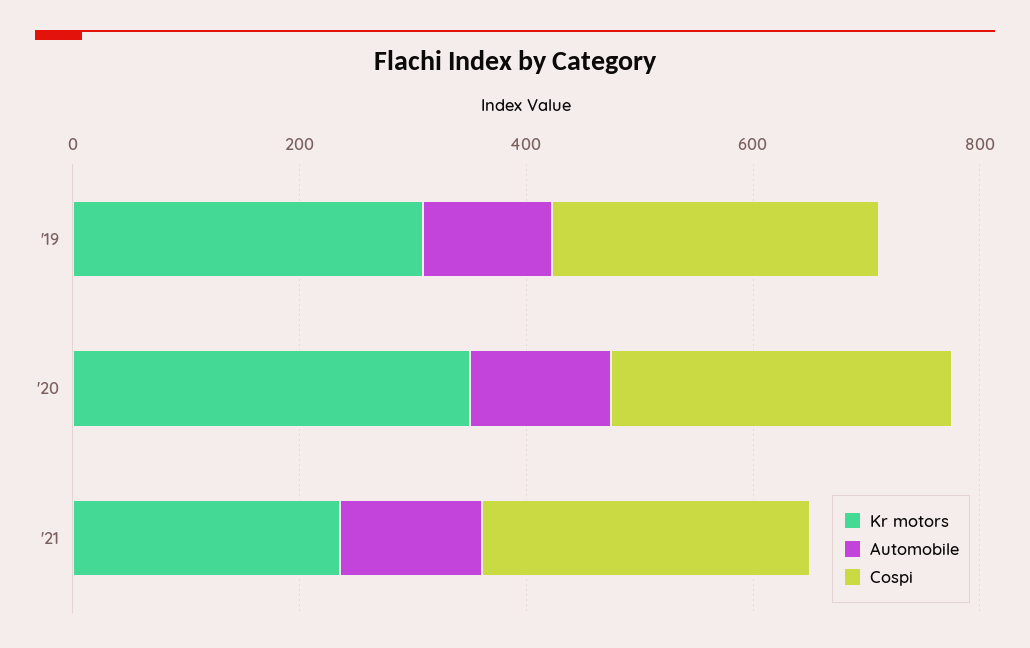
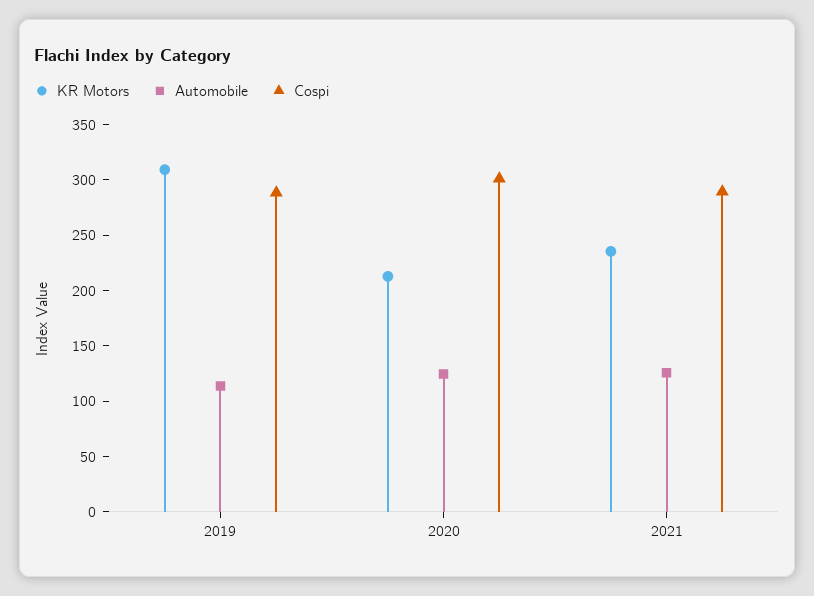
Kr motors, '20: 350 -> 210

